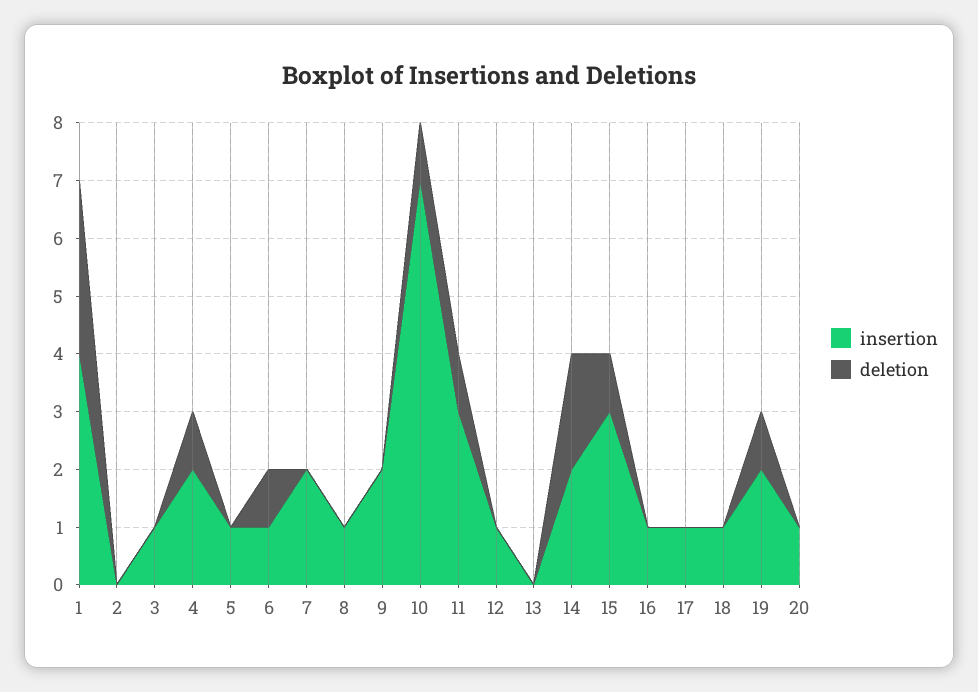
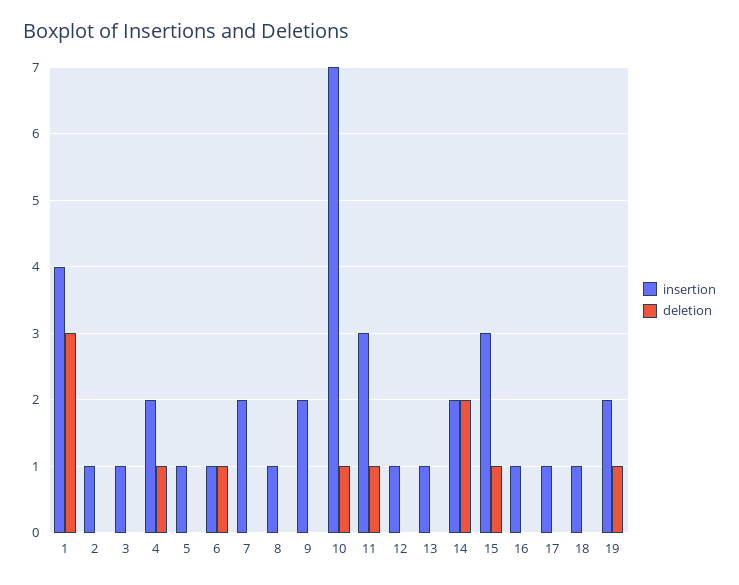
insertion, 2: 0 -> 1
insertion, 13: 0 -> 1
insertion, 20: 1 -> none
deletion, 20: 0 -> none

